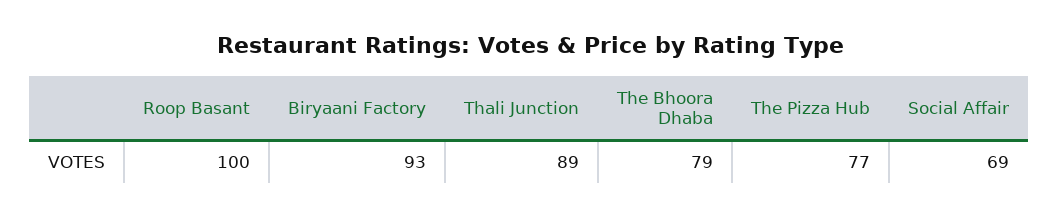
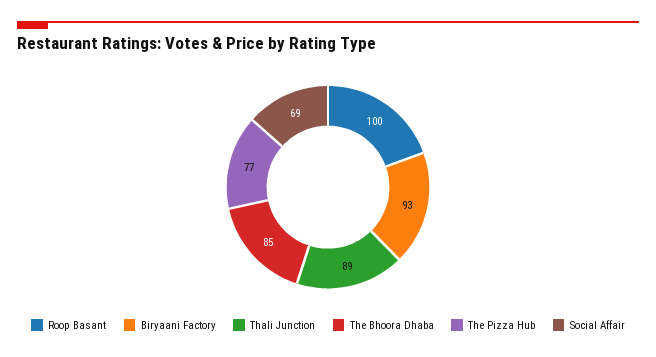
The Bhoora Dhaba: 79 -> 85

